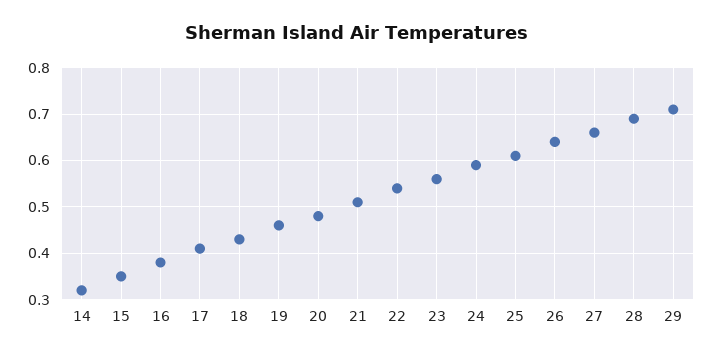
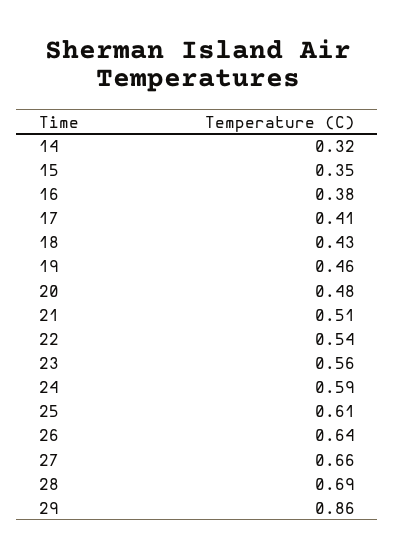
29: 0.7 -> 0.86

